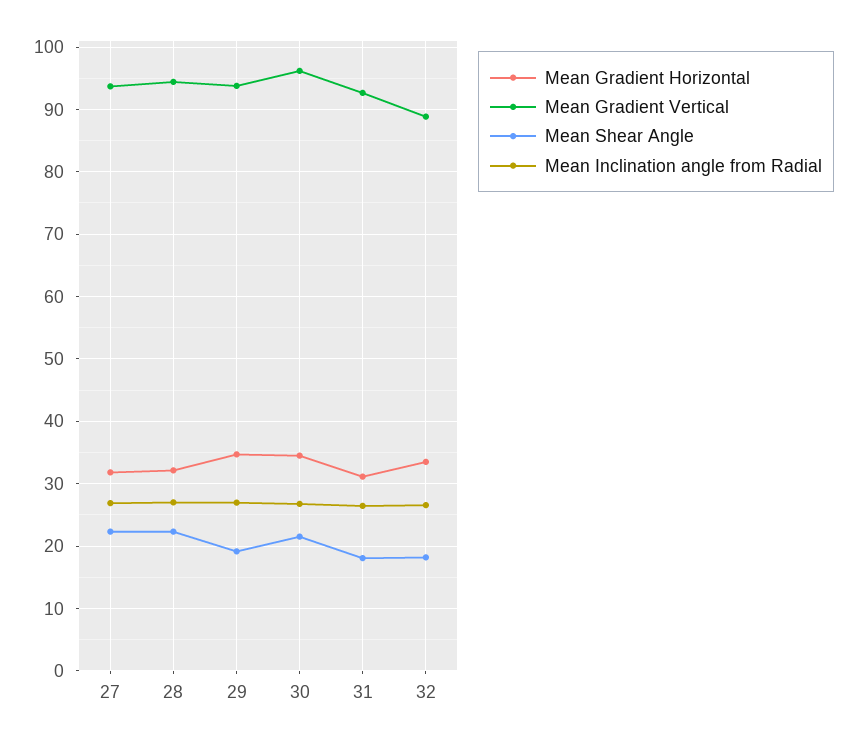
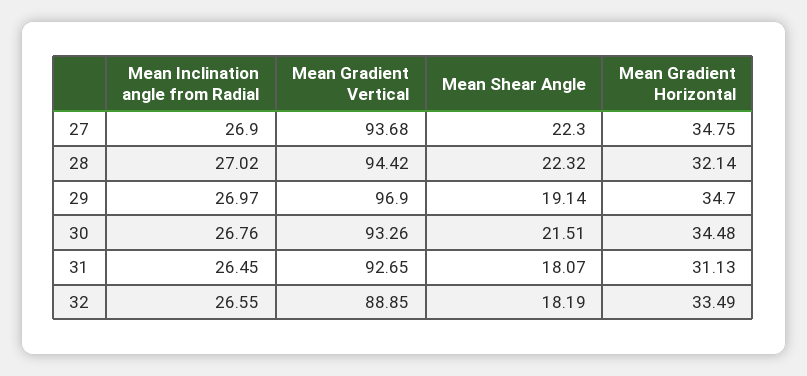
Mean Gradient Horizontal, 27: 32 -> 34.75
Mean Gradient Vertical, 29: 94 -> 96.9
Mean Gradient Vertical, 30: 96 -> 93.26

